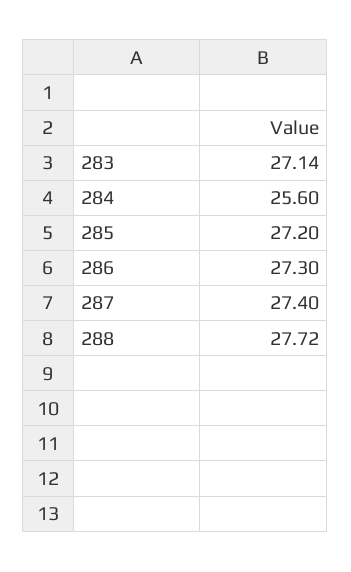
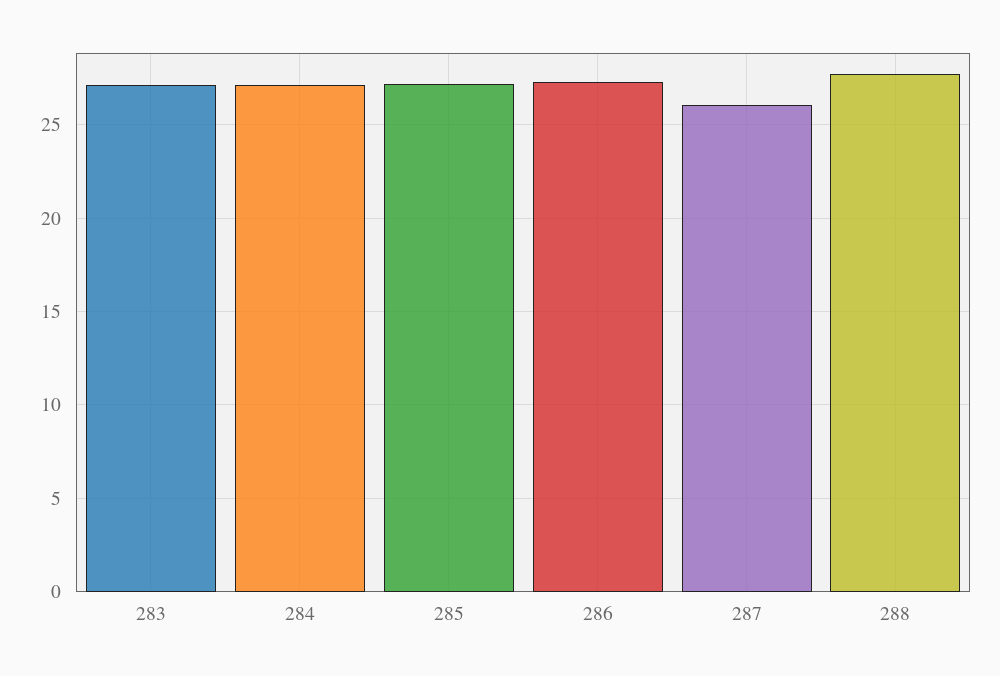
284: 25.6 -> 27
287: 27.4 -> 26

